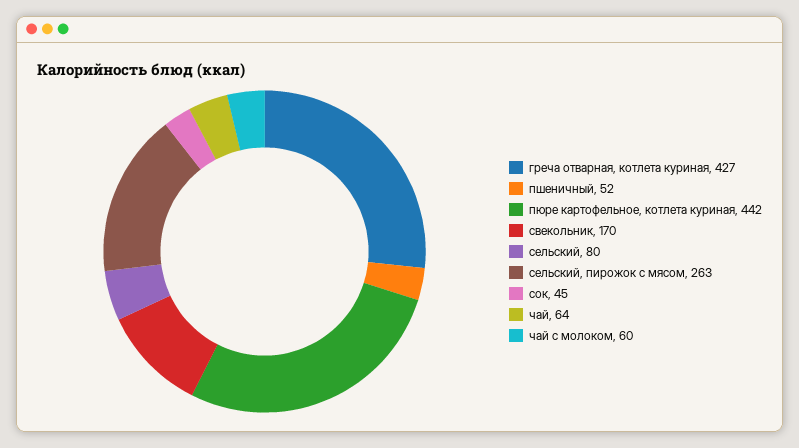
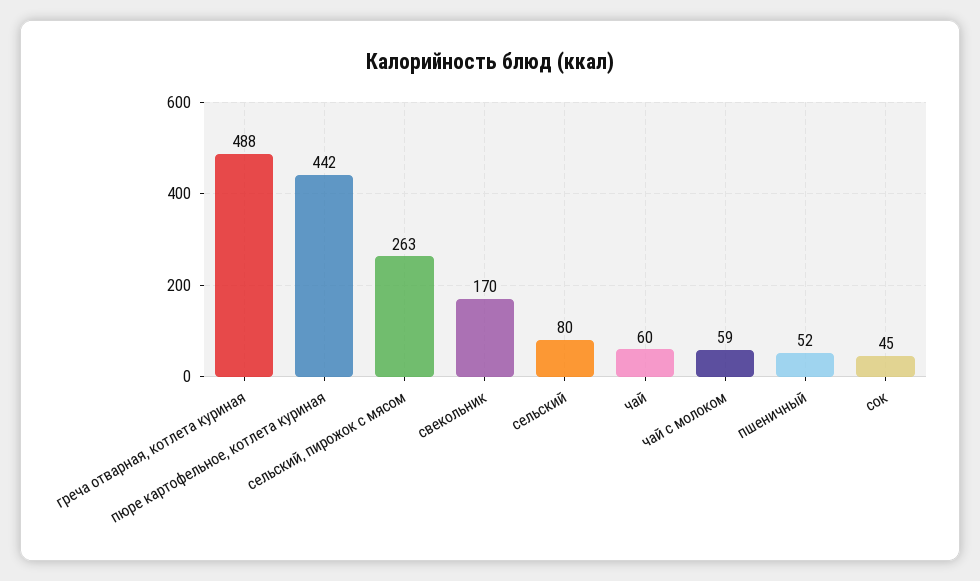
греча отварная, котлета куриная: 427 -> 488
чай: 64 -> 60
чай с молоком: 60 -> 59

